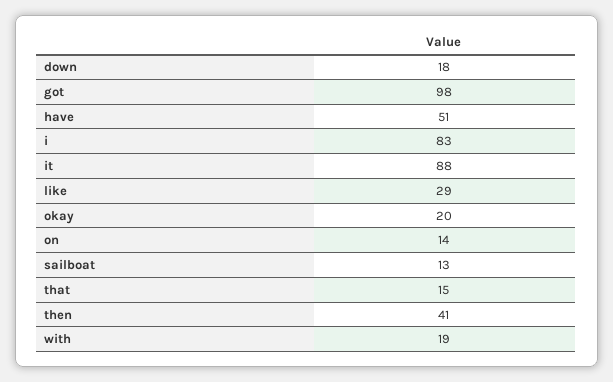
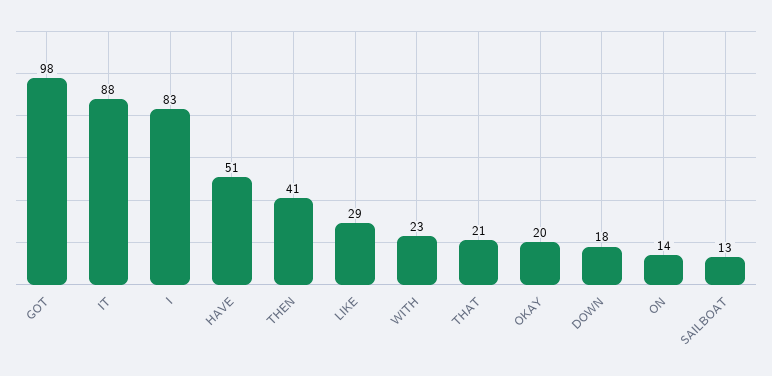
that: 15 -> 21
with: 19 -> 23

